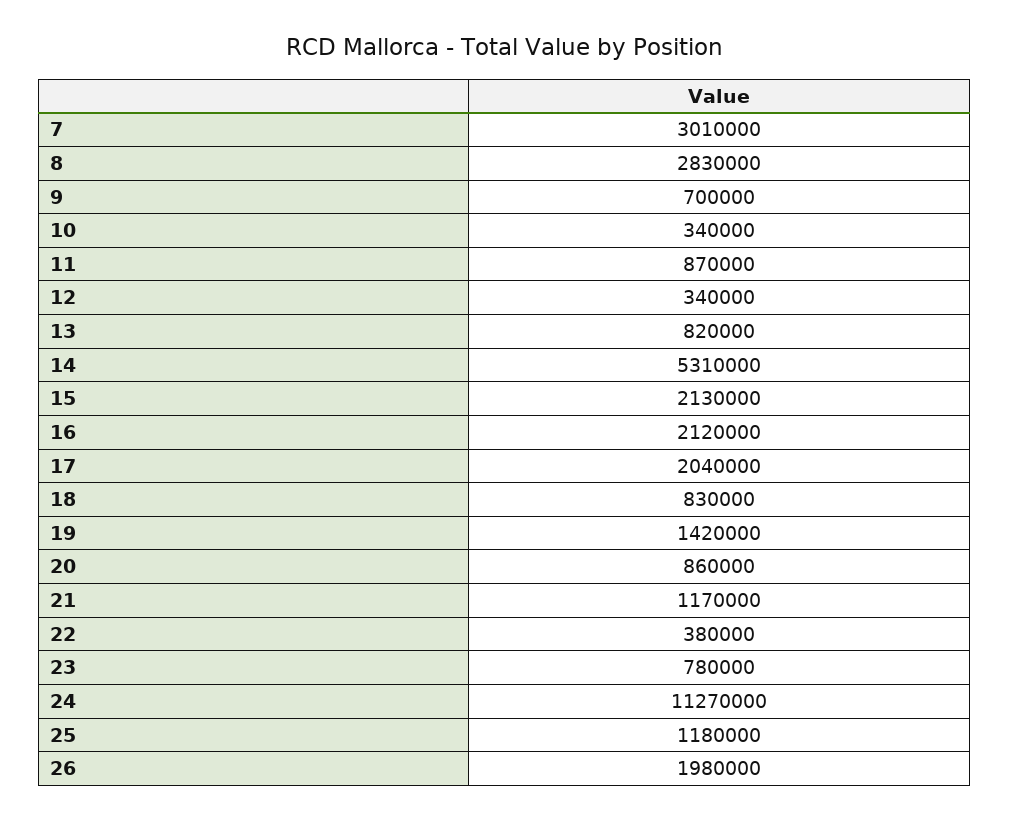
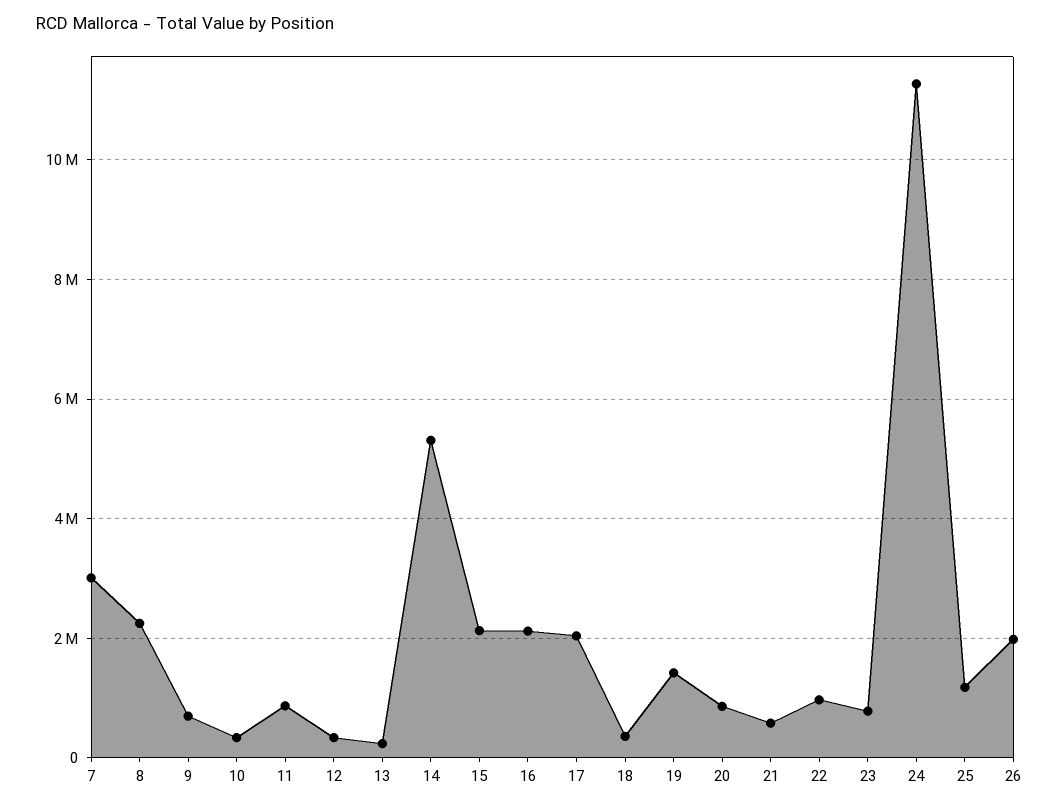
8: 2830000 -> 2200000
13: 820000 -> 200000
18: 830000 -> 400000
21: 1170000 -> 600000
22: 380000 -> 1000000

